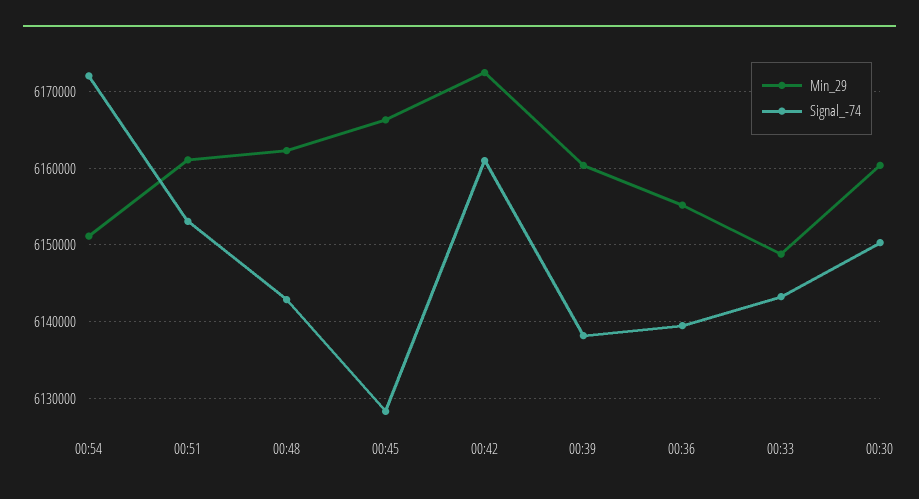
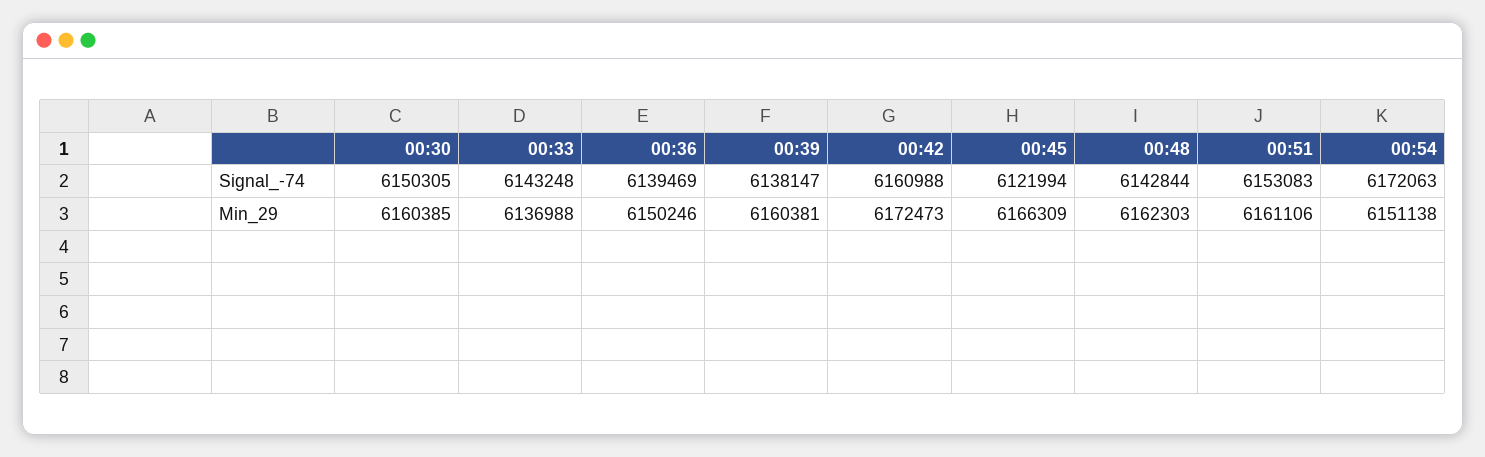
Signal_-74, 00:45: 6128000 -> 6121994
Min_29, 00:36: 6155000 -> 6150246
Min_29, 00:33: 6149000 -> 6136988

